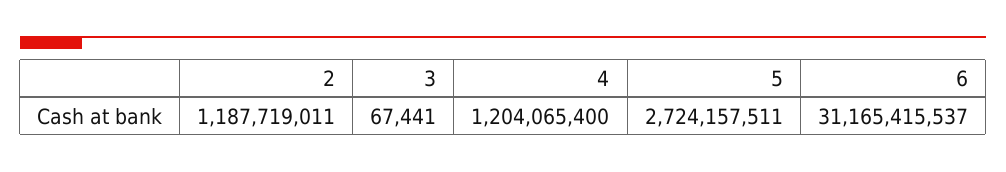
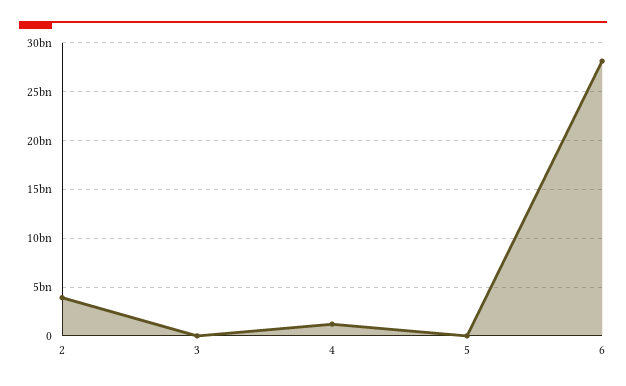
2: 1187719011 -> 4000000000
5: 2724157511 -> 0
6: 31165415537 -> 28000000000

